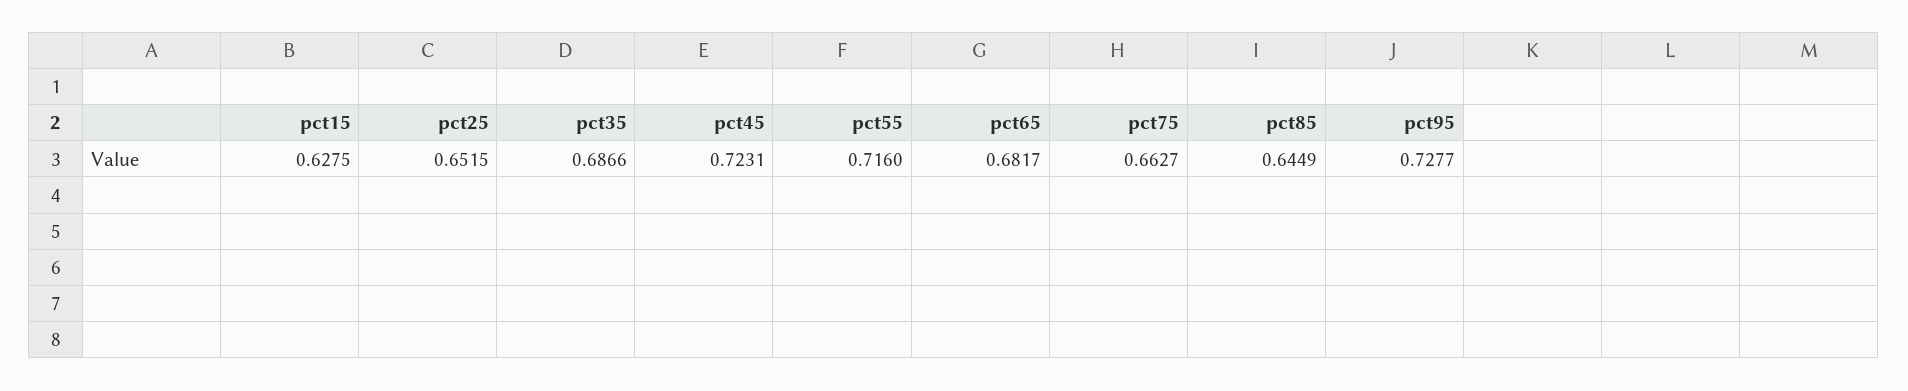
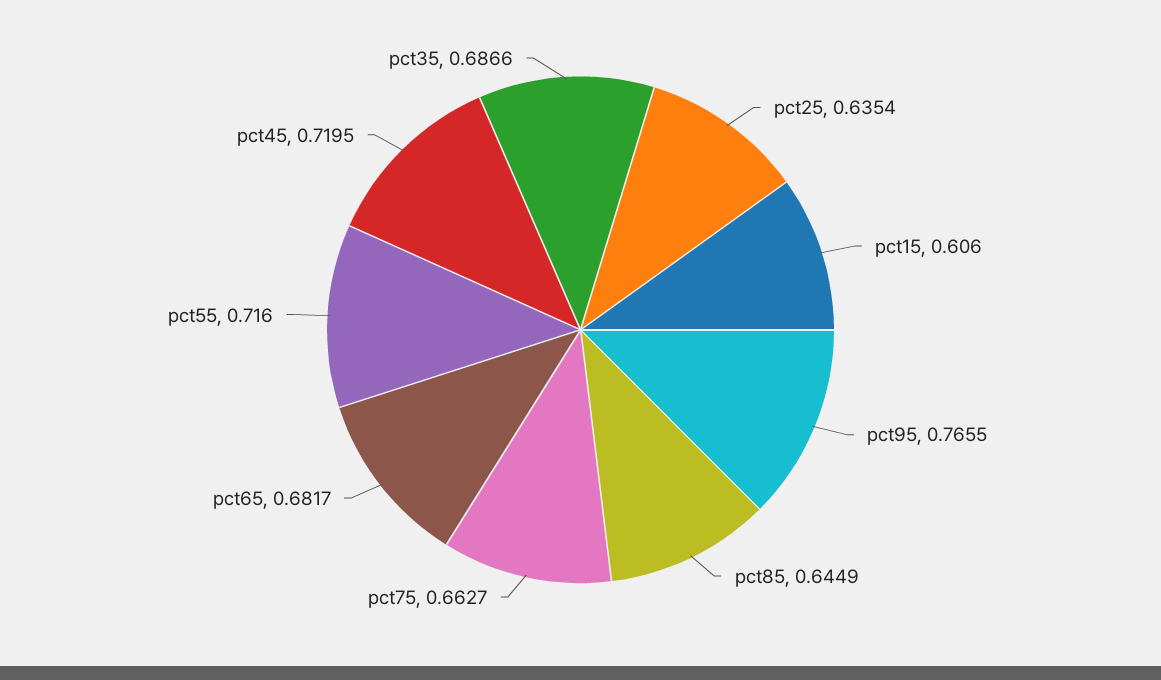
pct15: 0.6275 -> 0.606
pct25: 0.6515 -> 0.6354
pct45: 0.7231 -> 0.7195
pct95: 0.7277 -> 0.7655

